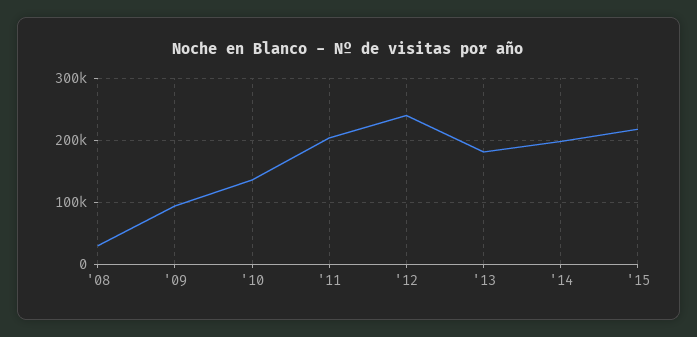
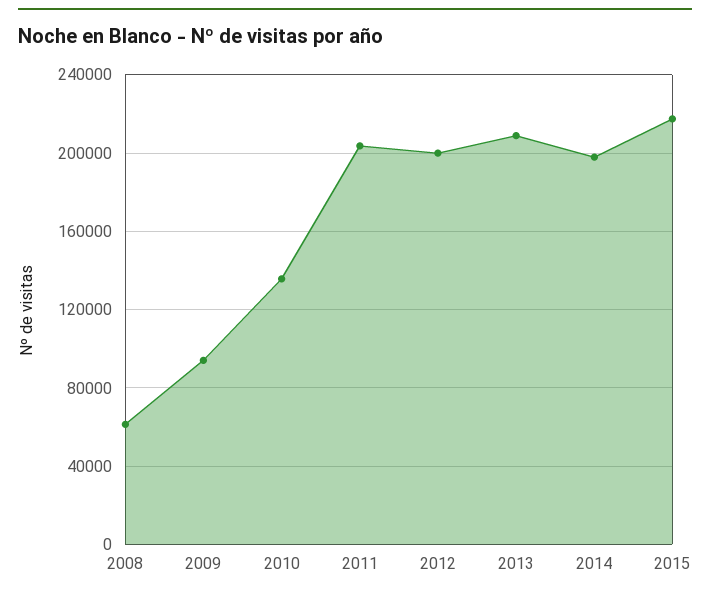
'08: 30000 -> 60000
'12: 240000 -> 200000
'13: 180000 -> 210000

